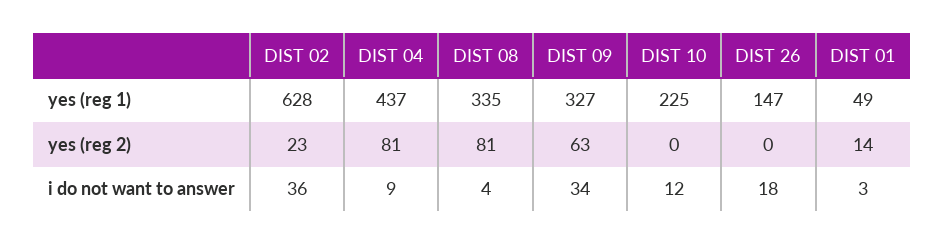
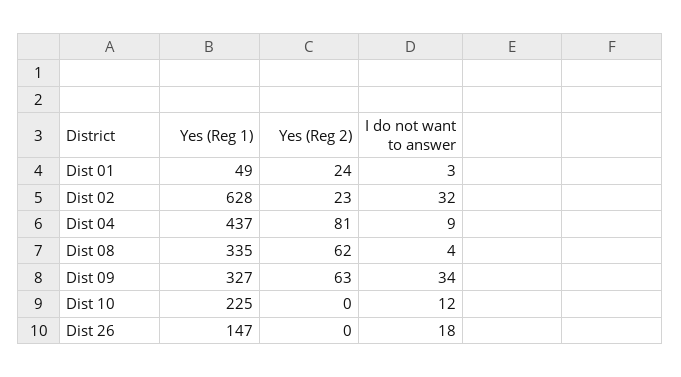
DIST 08, yes (reg 2): 81 -> 62
DIST 01, yes (reg 2): 14 -> 24
DIST 02, i do not want to answer: 36 -> 32

